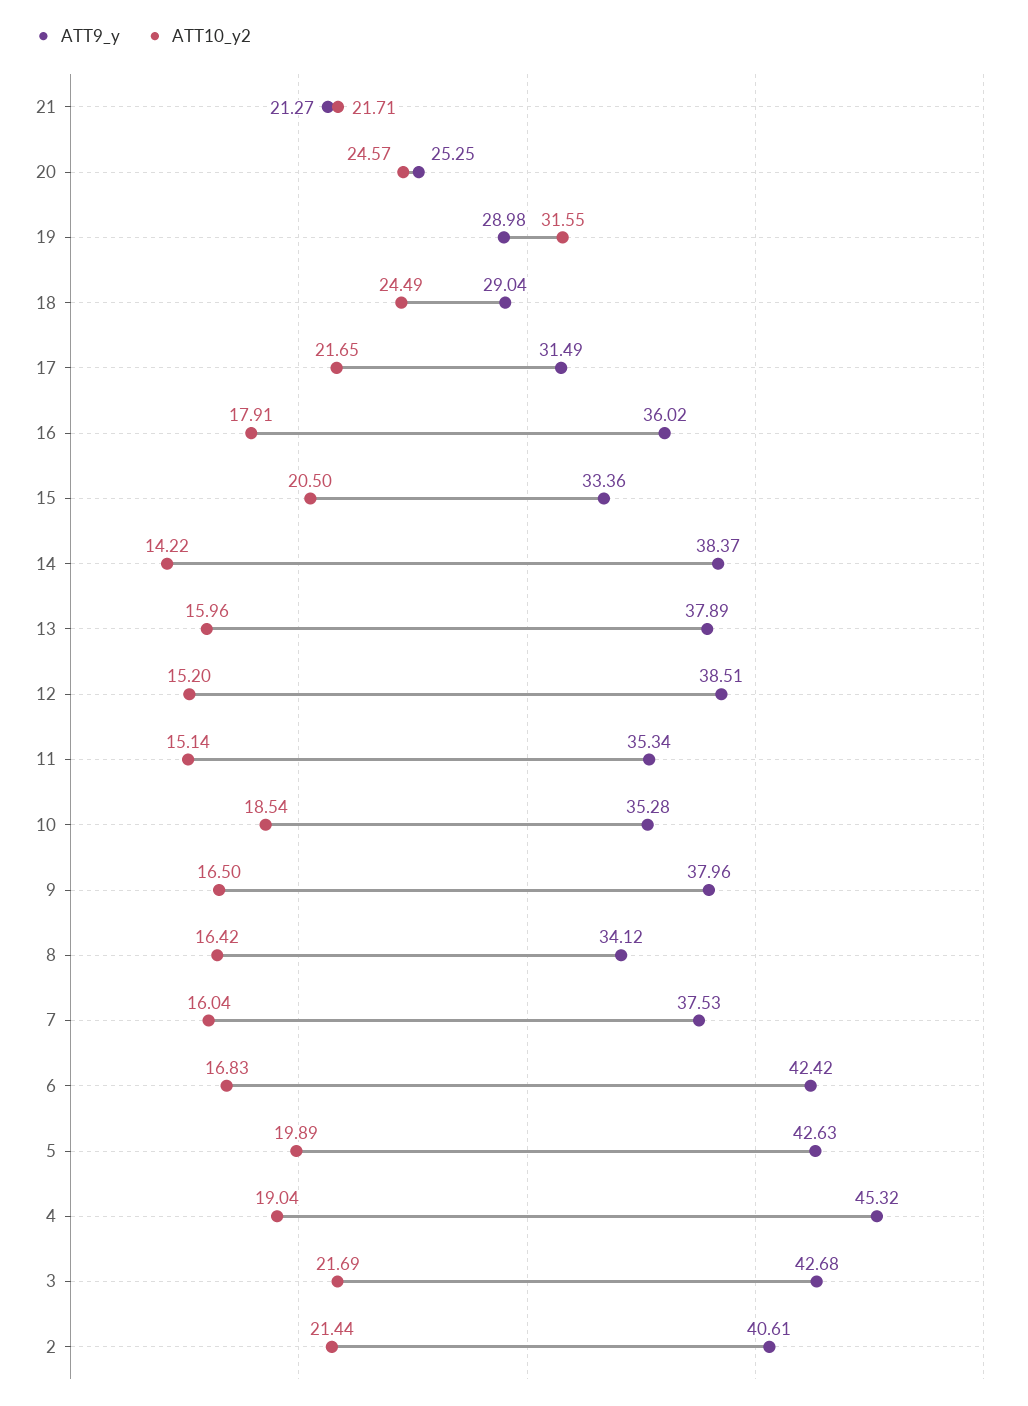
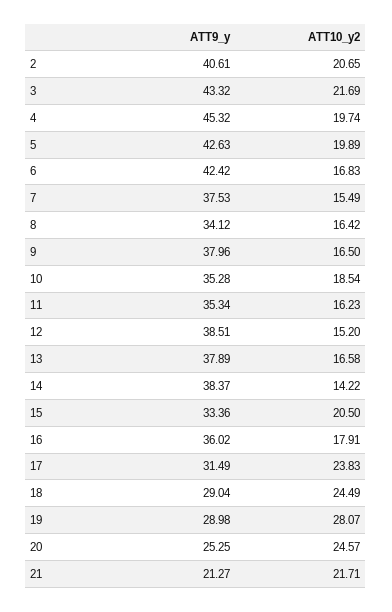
ATT10_y2, 19: 31.55 -> 28.07
ATT10_y2, 17: 21.65 -> 23.83
ATT10_y2, 13: 15.96 -> 16.58
ATT10_y2, 11: 15.14 -> 16.23
ATT10_y2, 7: 16.04 -> 15.49
ATT10_y2, 4: 19.04 -> 19.74
ATT9_y, 3: 42.68 -> 43.32
ATT10_y2, 2: 21.44 -> 20.65

